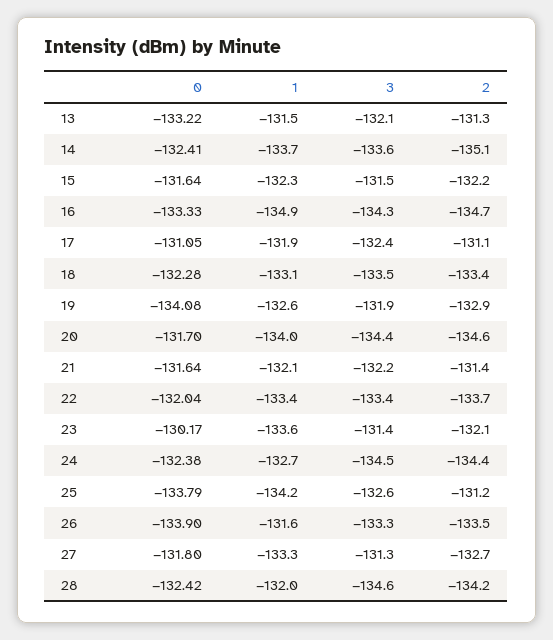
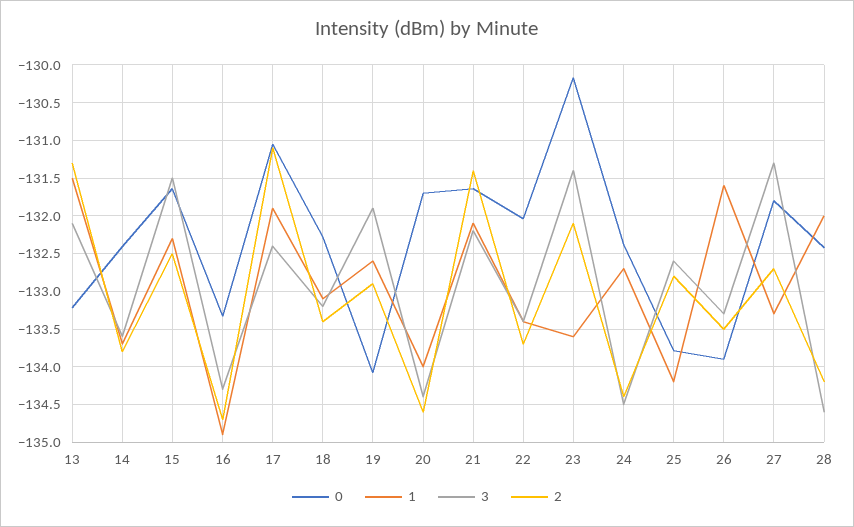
2, 14: -135.1 -> -133.8
2, 15: -132.2 -> -132.5
3, 18: -133.5 -> -133.2
2, 25: -131.2 -> -132.8

